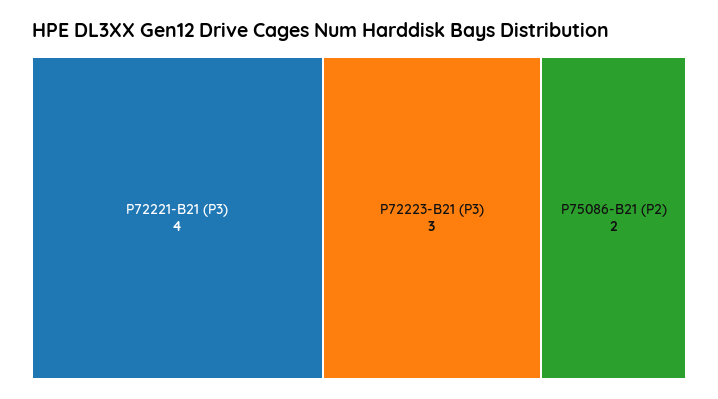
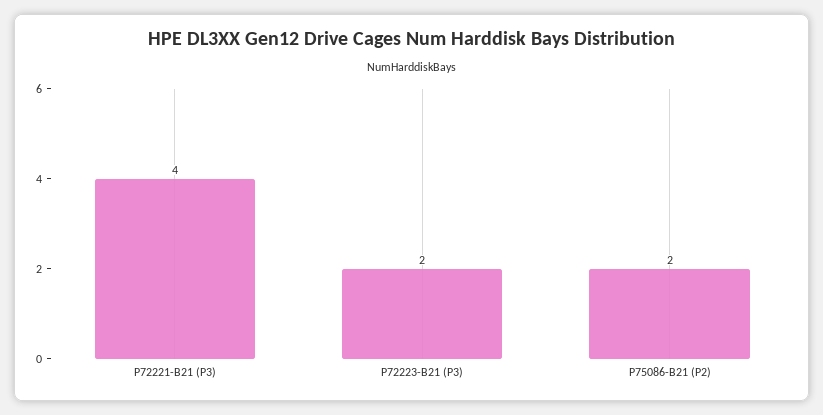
P72223-B21 (P3): 3 -> 2

